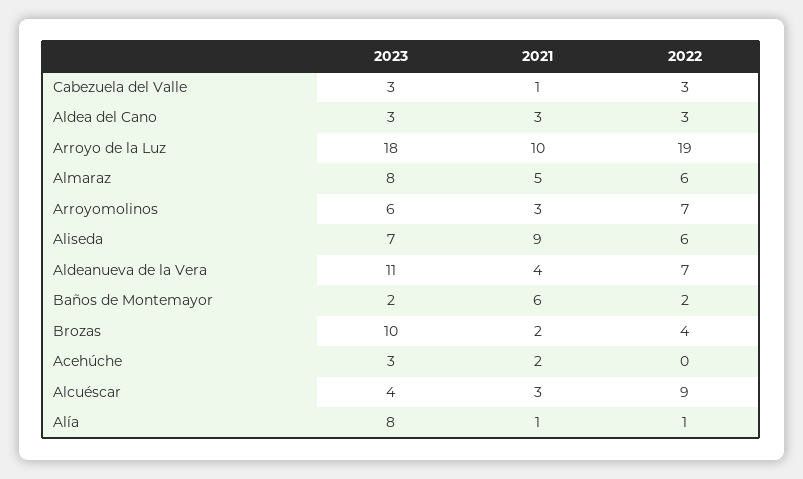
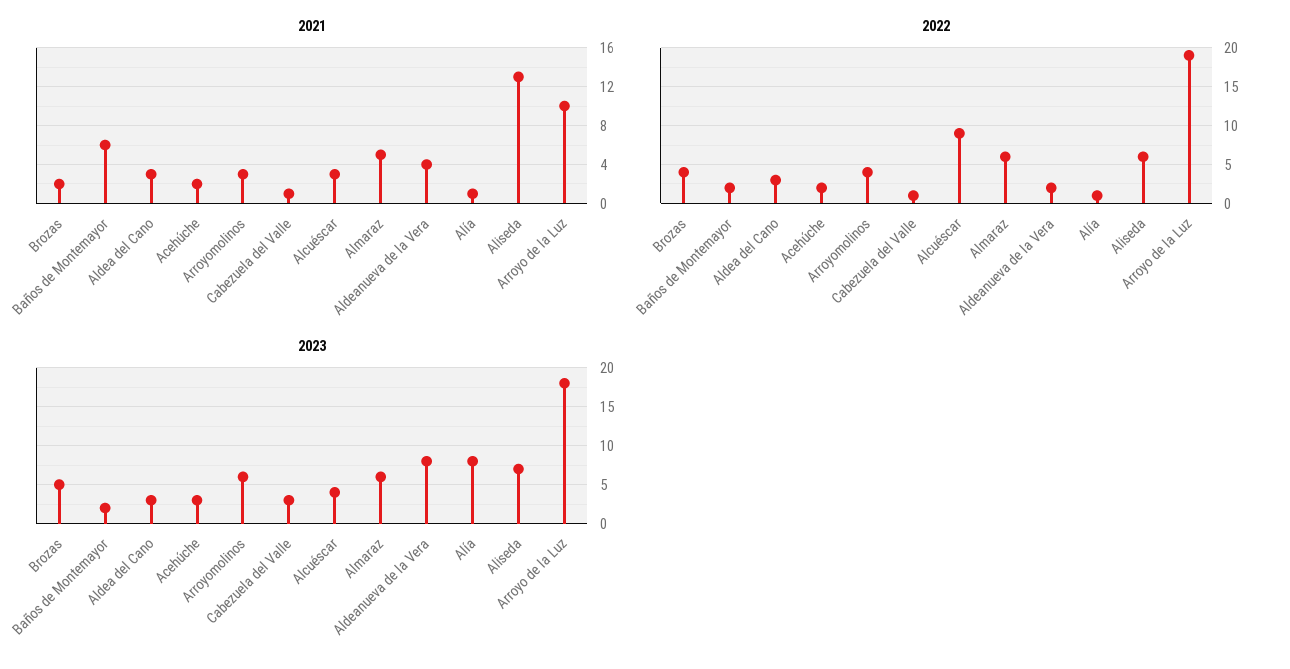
2022, Cabezuela del Valle: 3 -> 1
2023, Almaraz: 8 -> 6
2022, Arroyomolinos: 7 -> 4
2021, Aliseda: 9 -> 13
2023, Aldeanueva de la Vera: 11 -> 8
2022, Aldeanueva de la Vera: 7 -> 2
2023, Brozas: 10 -> 5
2022, Acehúche: 0 -> 2

